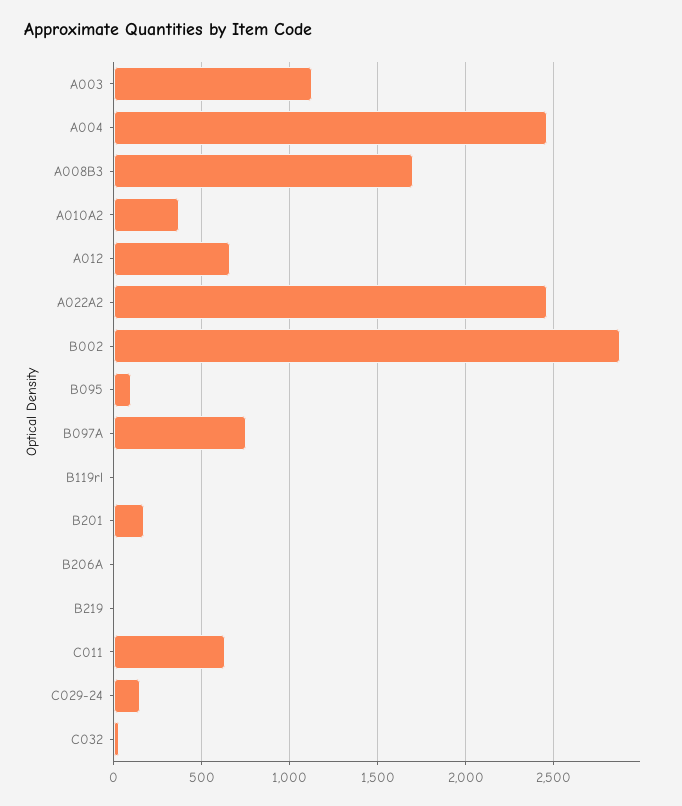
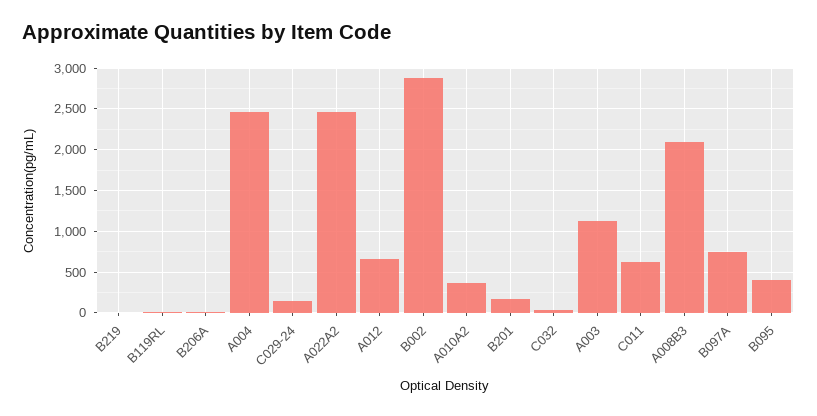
A008B3: 1700 -> 2100
B095: 100 -> 400

